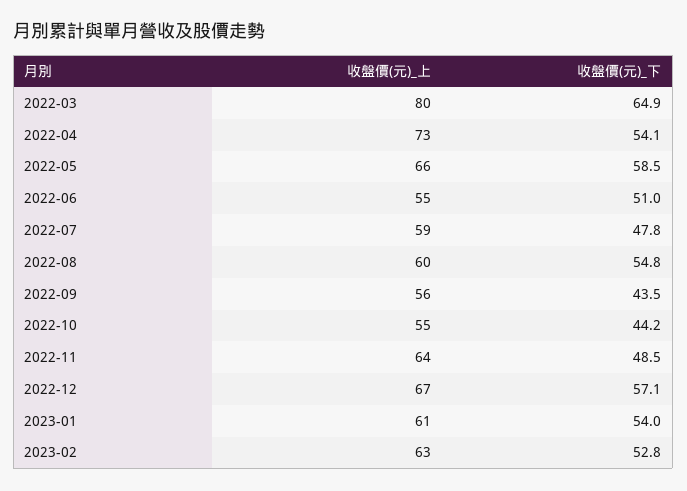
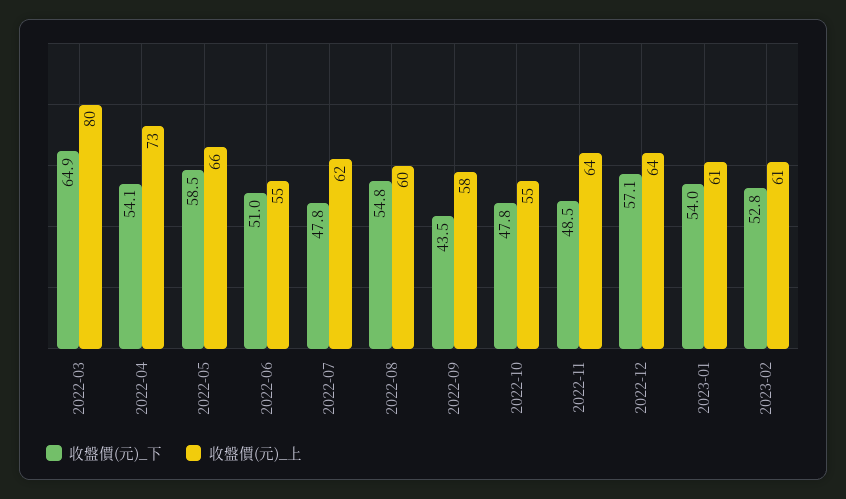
收盤價(元)_上, 2022-07: 59 -> 62
收盤價(元)_上, 2022-09: 56 -> 58
收盤價(元)_下, 2022-10: 44.2 -> 47.8
收盤價(元)_上, 2022-12: 67 -> 64
收盤價(元)_上, 2023-02: 63 -> 61

